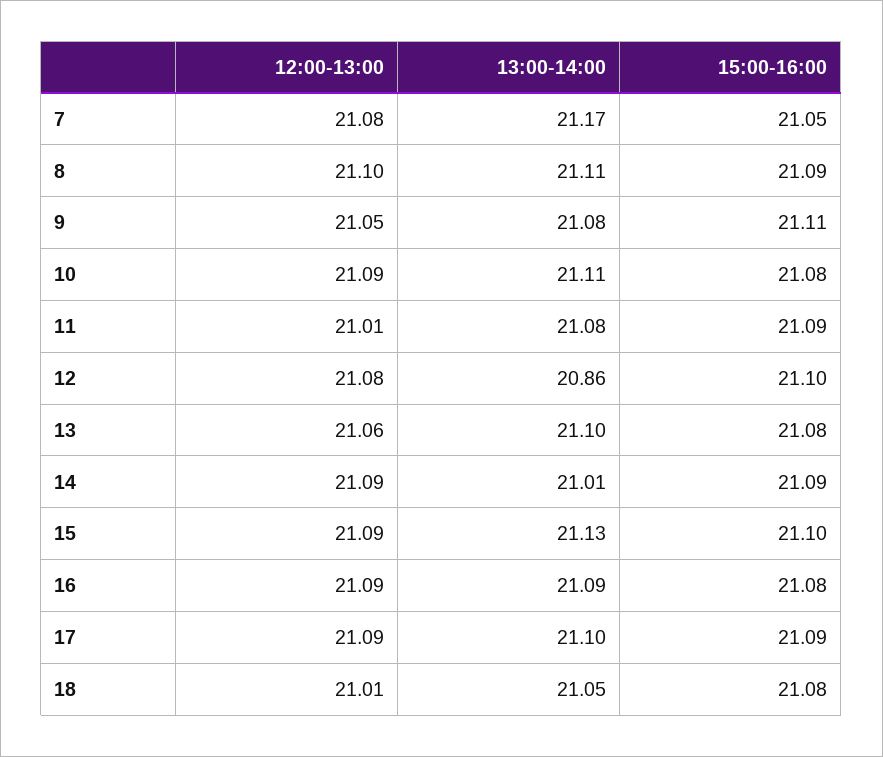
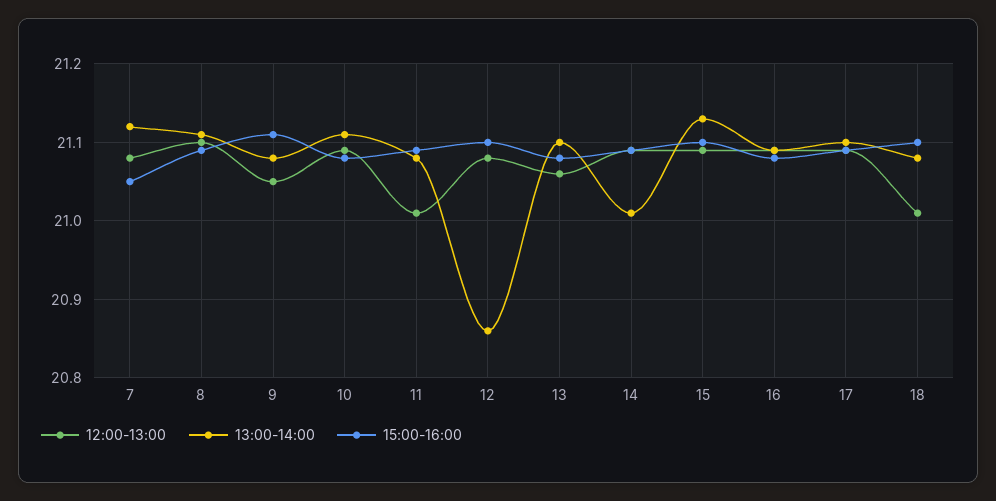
13:00-14:00, 7: 21.17 -> 21.12
13:00-14:00, 18: 21.05 -> 21.08
15:00-16:00, 18: 21.08 -> 21.1

